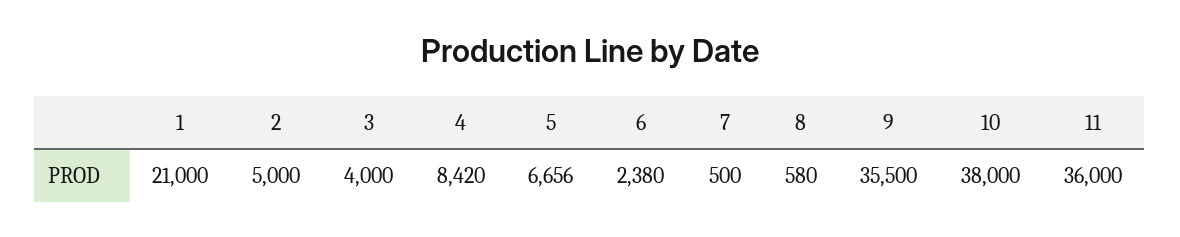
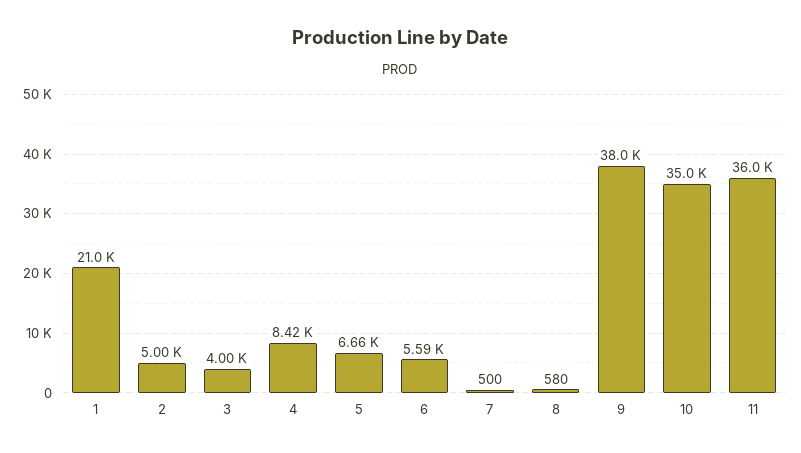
6: 2380 -> 5590
9: 35500 -> 38000
10: 38000 -> 35000

